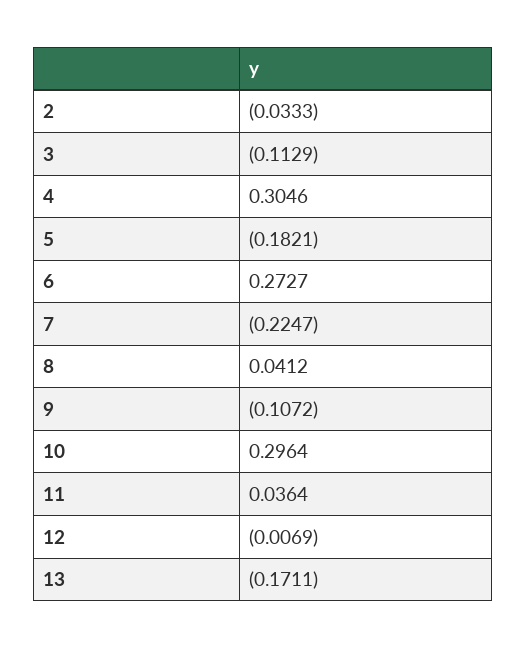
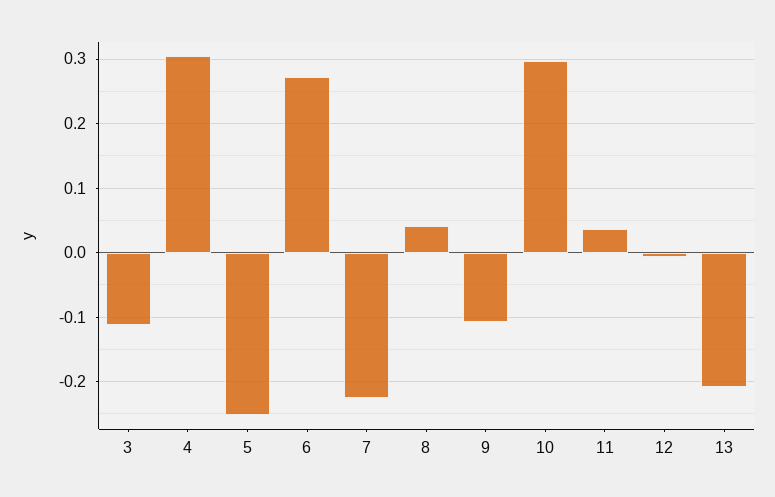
2: -0.0333 -> none
5: -0.1821 -> -0.25
13: -0.1711 -> -0.21

